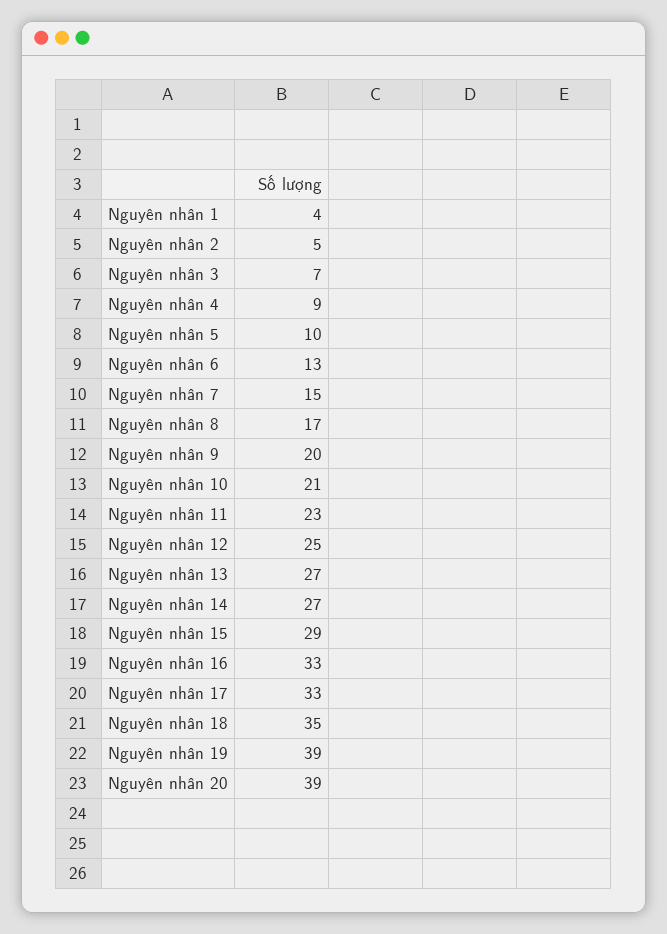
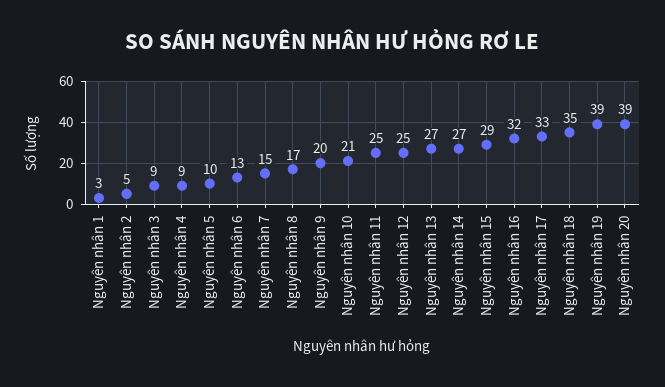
Nguyên nhân 1: 4 -> 3
Nguyên nhân 3: 7 -> 9
Nguyên nhân 11: 23 -> 25
Nguyên nhân 16: 33 -> 32

